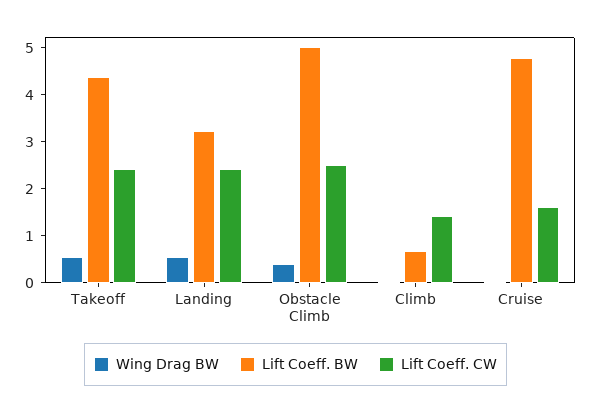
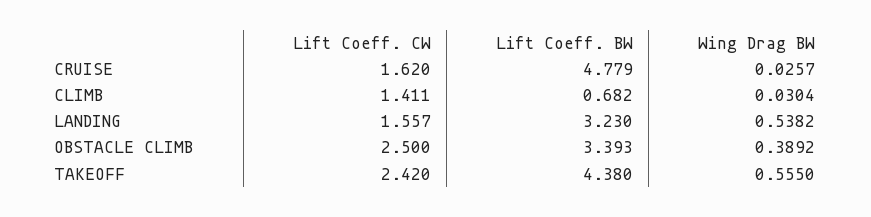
Lift Coeff. CW, Landing: 2.4 -> 1.557
Lift Coeff. BW, Obstacle Climb: 5 -> 3.393

